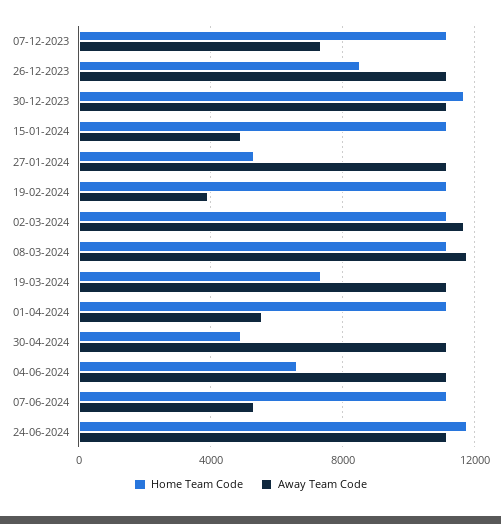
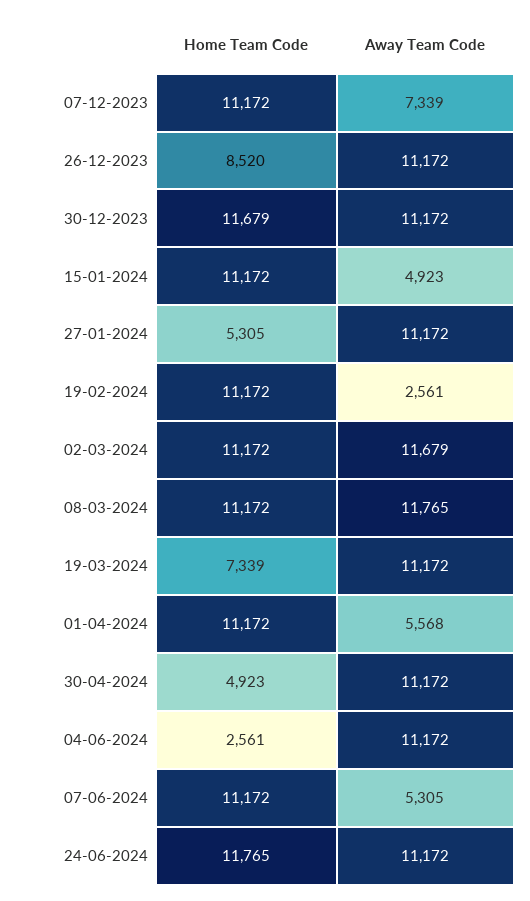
Away Team Code, 19-02-2024: 4000 -> 2561
Home Team Code, 04-06-2024: 6500 -> 2561

